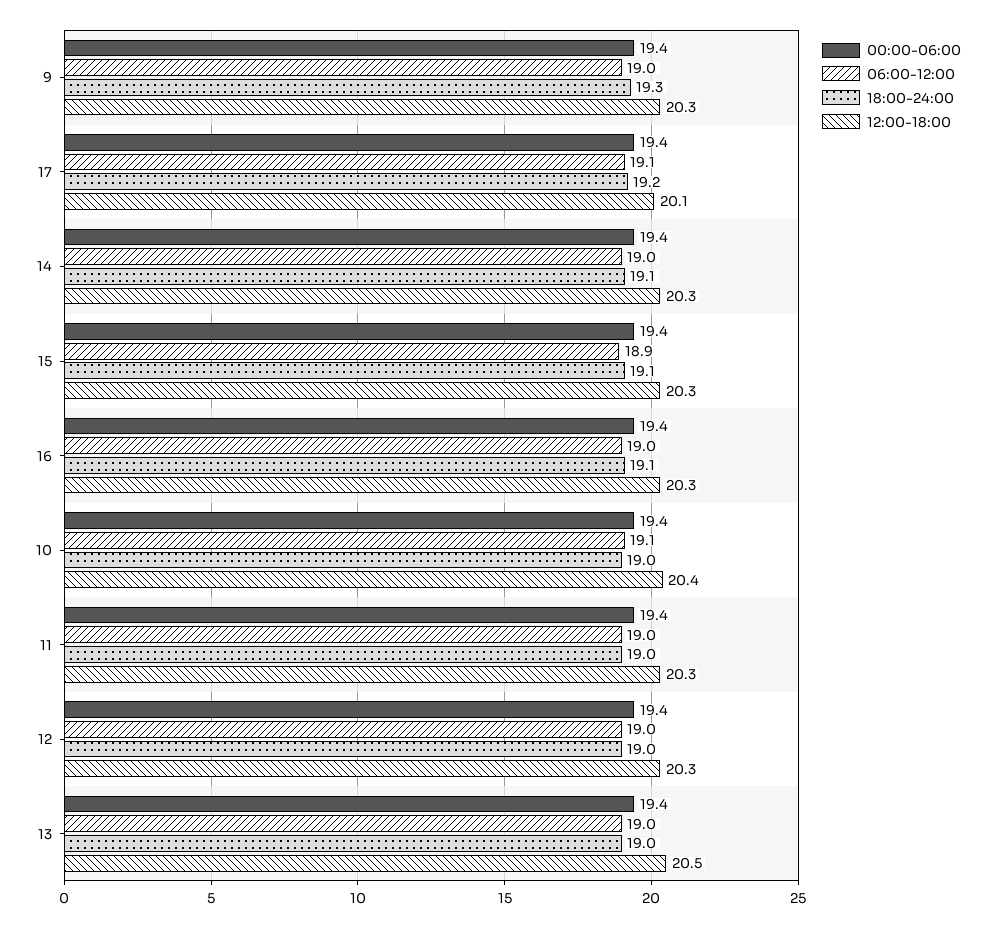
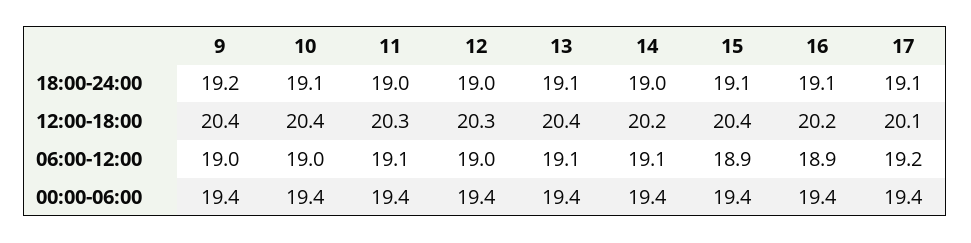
18:00-24:00, 9: 19.3 -> 19.2
12:00-18:00, 9: 20.3 -> 20.4
06:00-12:00, 17: 19.1 -> 19.2
18:00-24:00, 17: 19.2 -> 19.1
06:00-12:00, 14: 19 -> 19.1
18:00-24:00, 14: 19.1 -> 19
12:00-18:00, 14: 20.3 -> 20.2
12:00-18:00, 15: 20.3 -> 20.4
06:00-12:00, 16: 19 -> 18.9
12:00-18:00, 16: 20.3 -> 20.2
06:00-12:00, 10: 19.1 -> 19
18:00-24:00, 10: 19 -> 19.1
06:00-12:00, 11: 19 -> 19.1
06:00-12:00, 13: 19 -> 19.1
18:00-24:00, 13: 19 -> 19.1
12:00-18:00, 13: 20.5 -> 20.4

